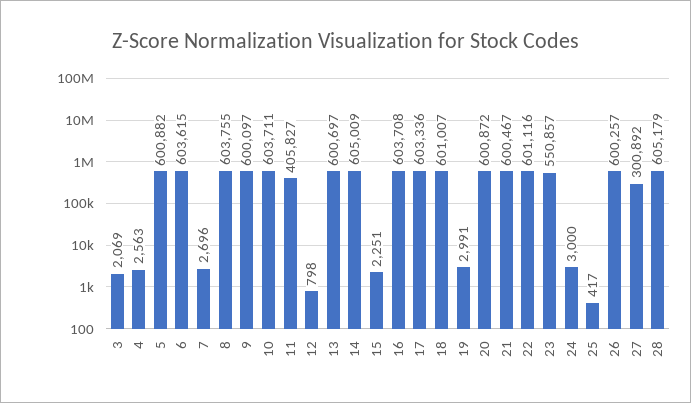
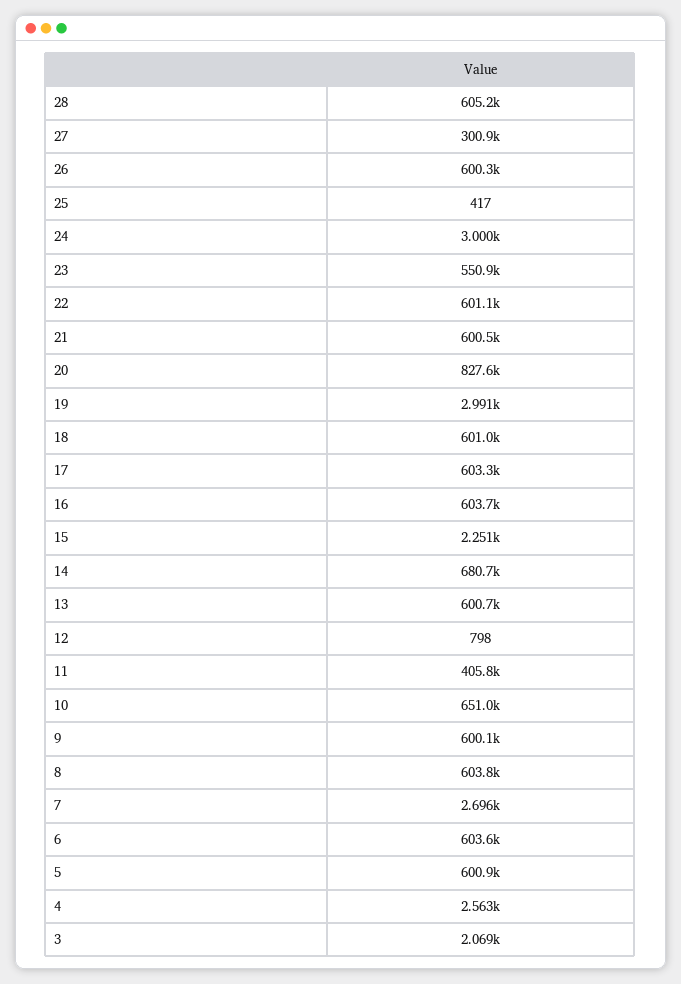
10: 603711 -> 651000
14: 605009 -> 680700
20: 600872 -> 827600

